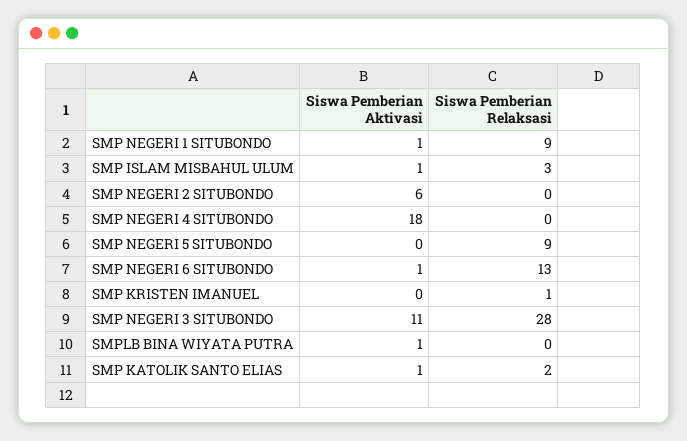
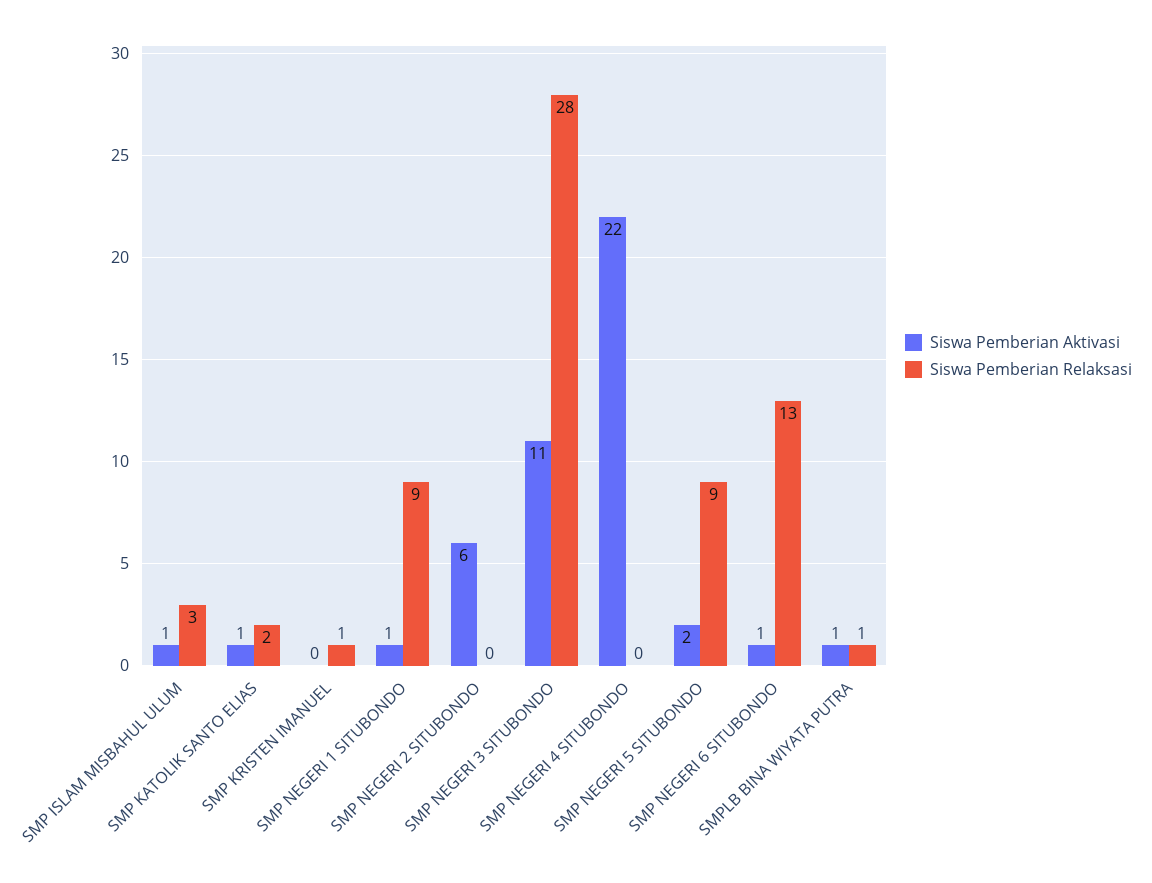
Siswa Pemberian Aktivasi, SMP NEGERI 4 SITUBONDO: 18 -> 22
Siswa Pemberian Aktivasi, SMP NEGERI 5 SITUBONDO: 0 -> 2
Siswa Pemberian Relaksasi, SMPLB BINA WIYATA PUTRA: 0 -> 1

